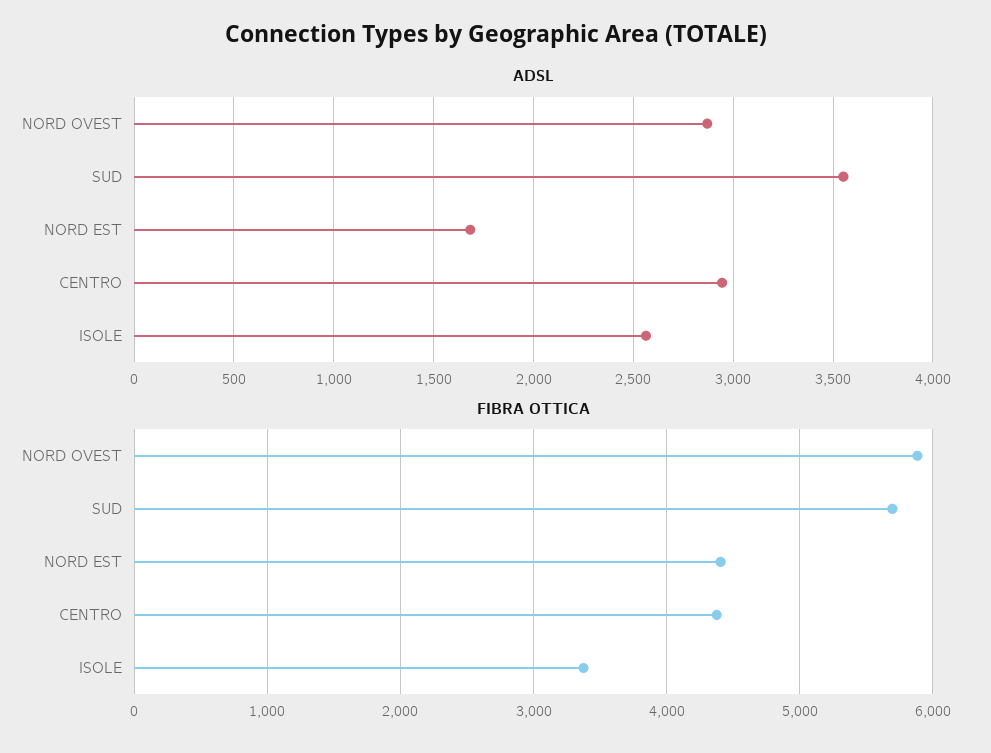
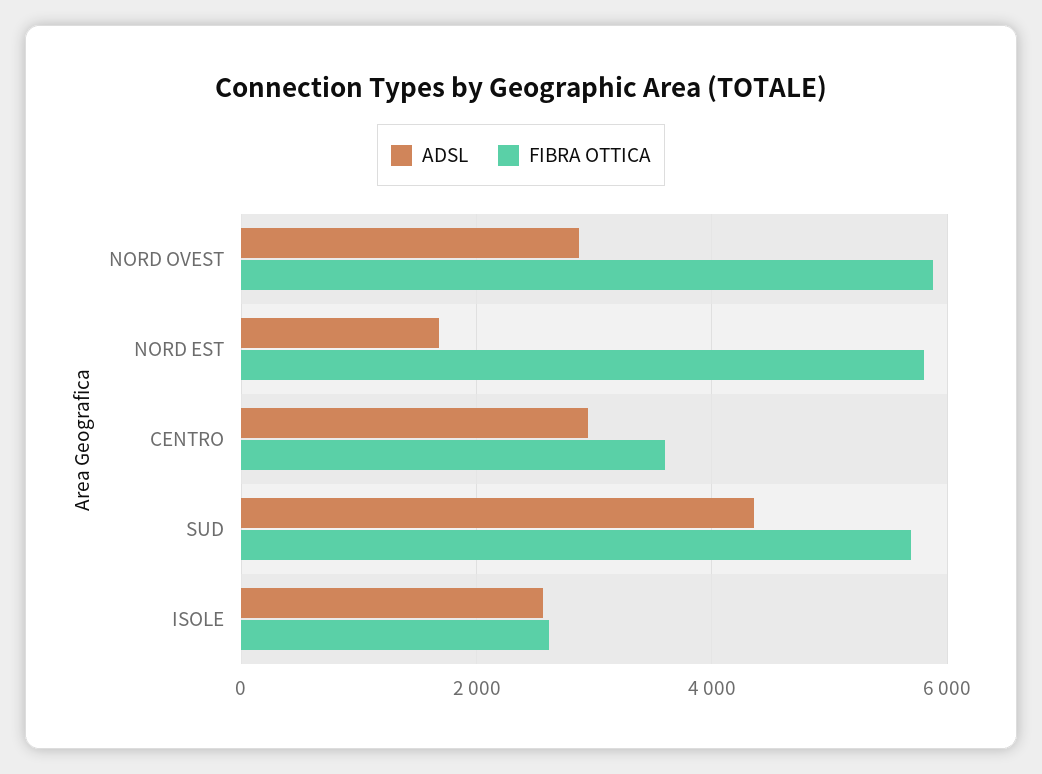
ADSL, SUD: 3550 -> 4400
FIBRA OTTICA, NORD EST: 4400 -> 5800
FIBRA OTTICA, CENTRO: 4400 -> 3600
FIBRA OTTICA, ISOLE: 3400 -> 2600

